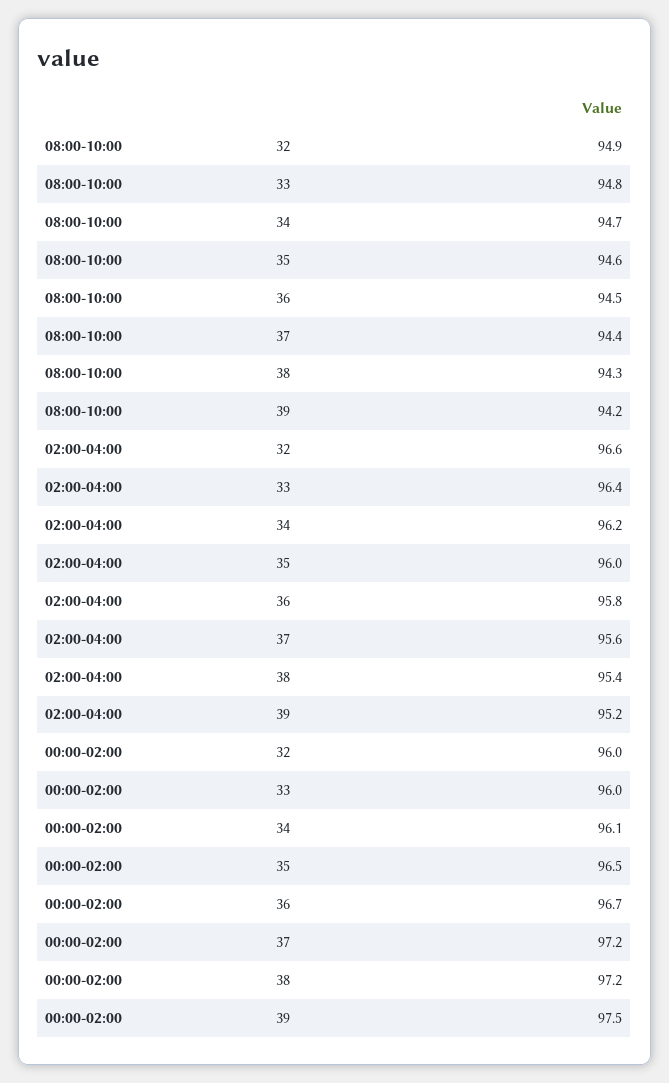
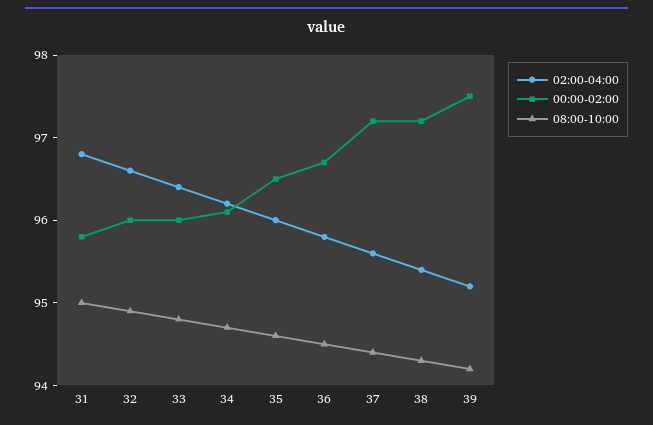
02:00-04:00, 31: none -> 96.8
00:00-02:00, 31: none -> 95.8
08:00-10:00, 31: none -> 95

